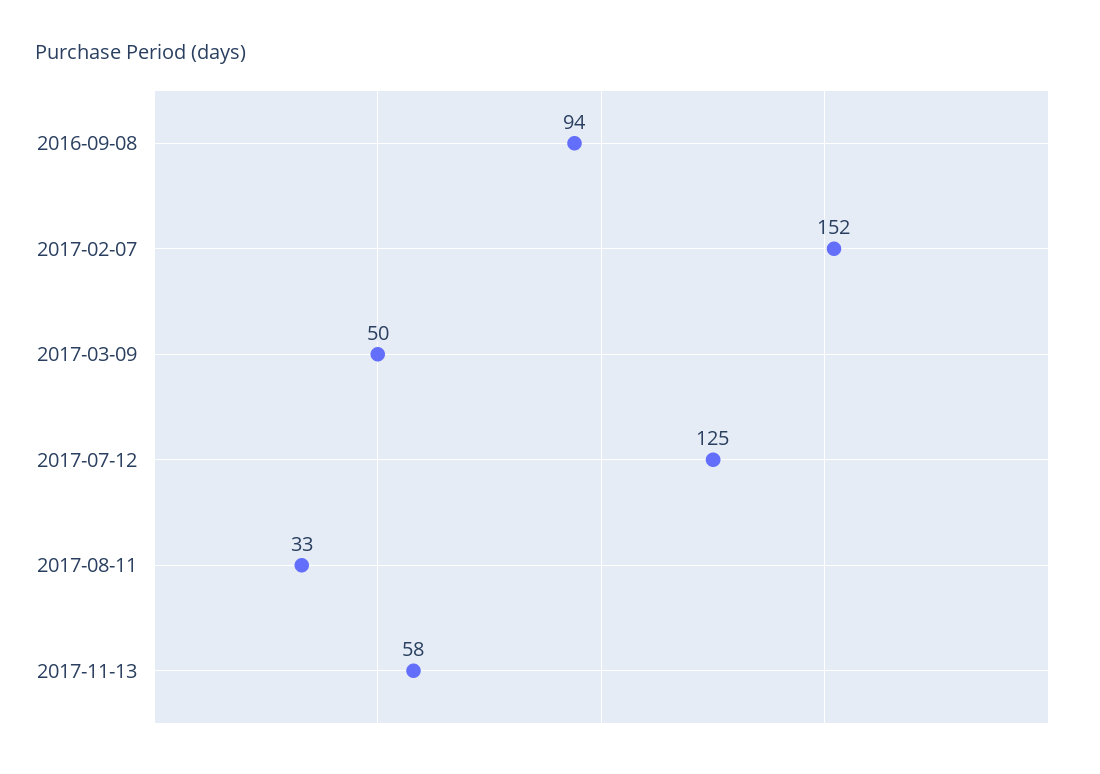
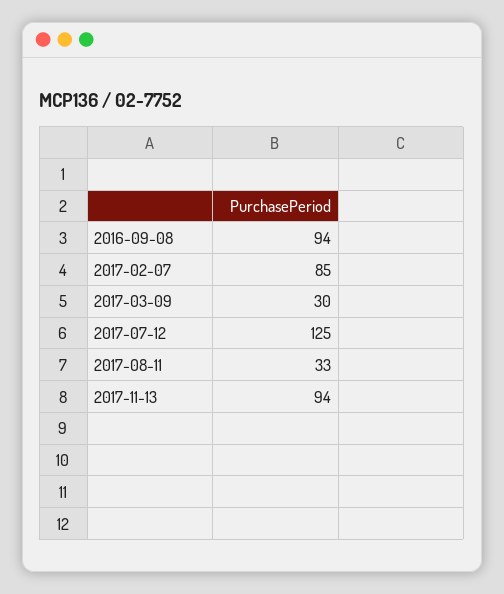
2017-02-07: 152 -> 85
2017-03-09: 50 -> 30
2017-11-13: 58 -> 94

